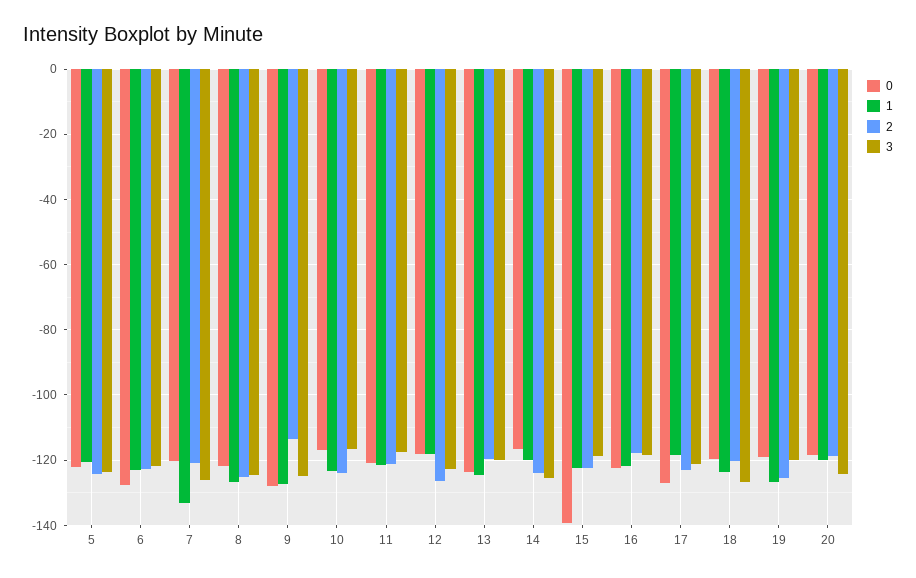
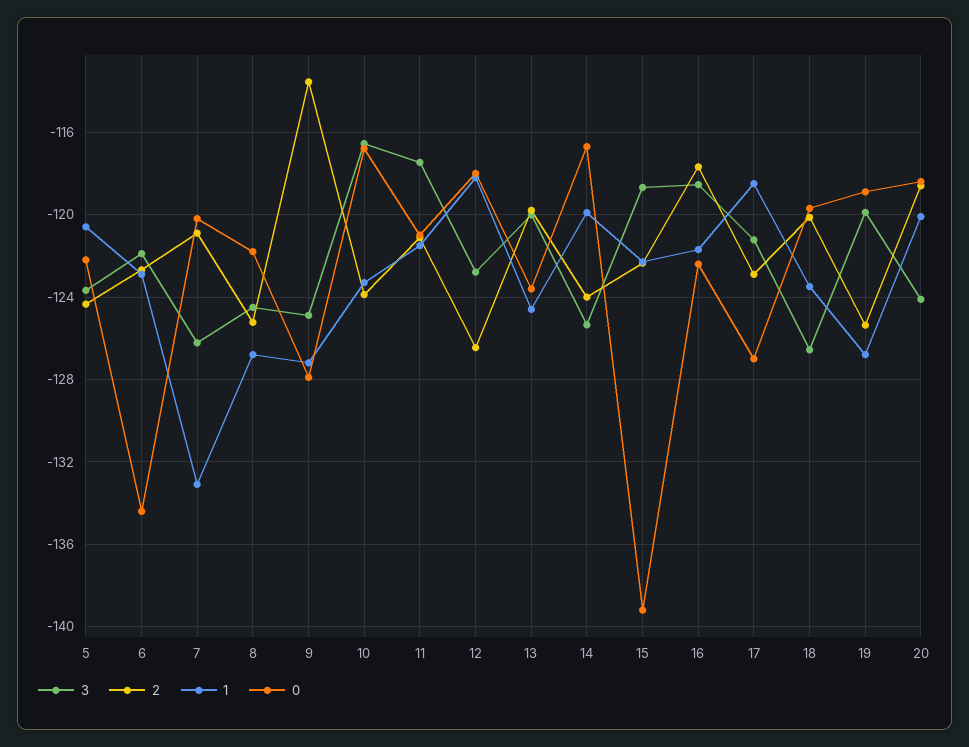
0, 6: -128 -> -134.5

